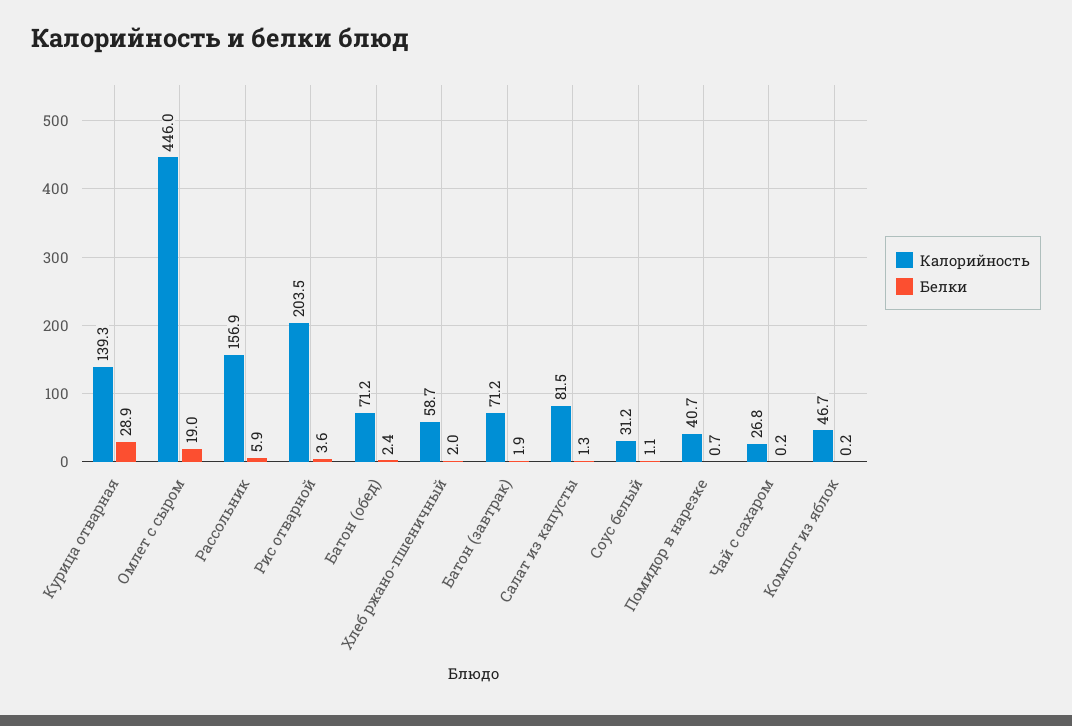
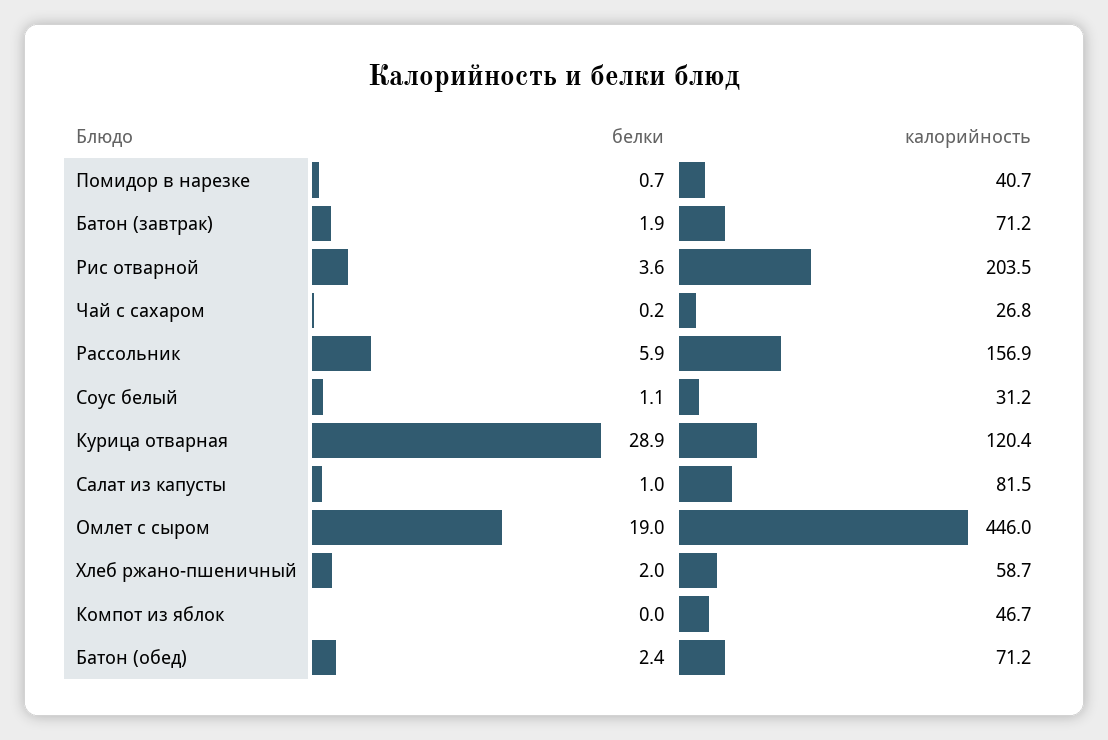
Калорийность, Курица отварная: 139.3 -> 120.4
Белки, Салат из капусты: 1.3 -> 1
Белки, Компот из яблок: 0.2 -> 0

